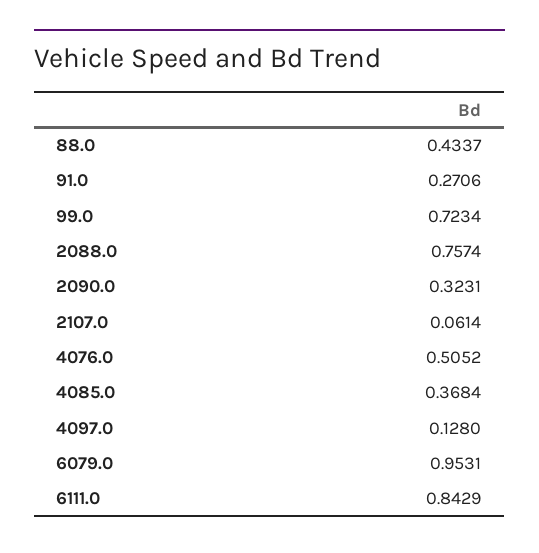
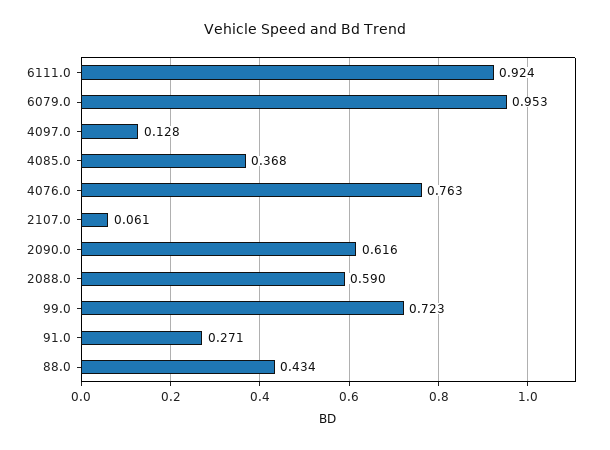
2088.0: 0.7574 -> 0.59
2090.0: 0.3231 -> 0.616
4076.0: 0.5052 -> 0.763
6111.0: 0.8429 -> 0.924

